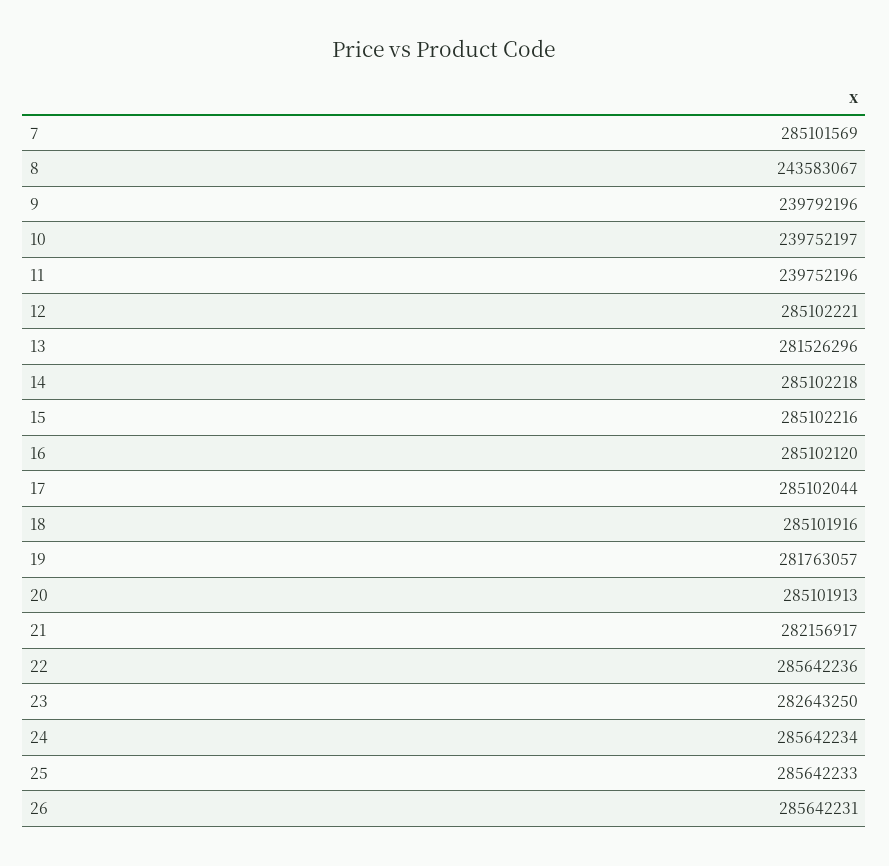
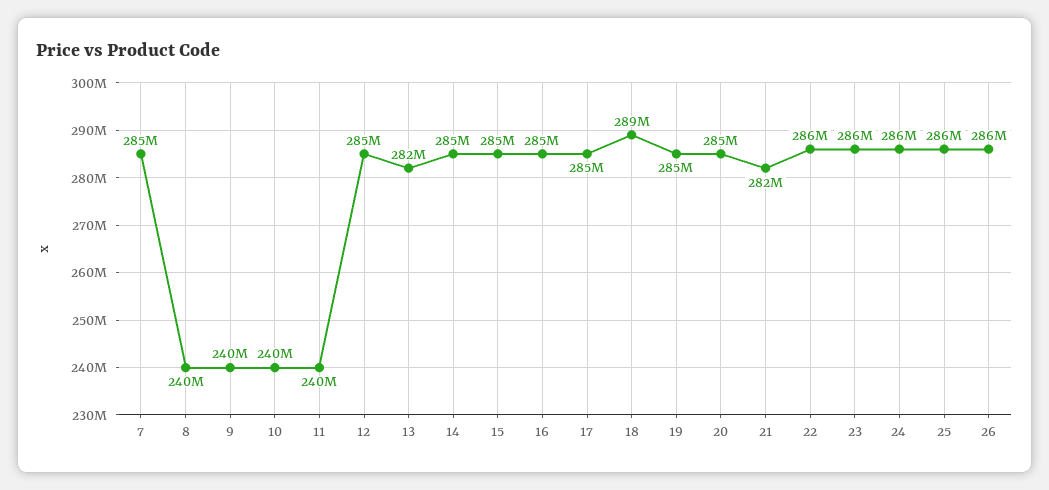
8: 243583067 -> 240000000
18: 285101916 -> 289000000
19: 281763057 -> 285000000
23: 282643250 -> 286000000

